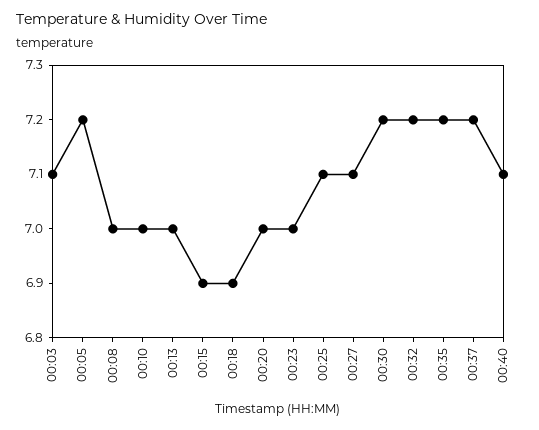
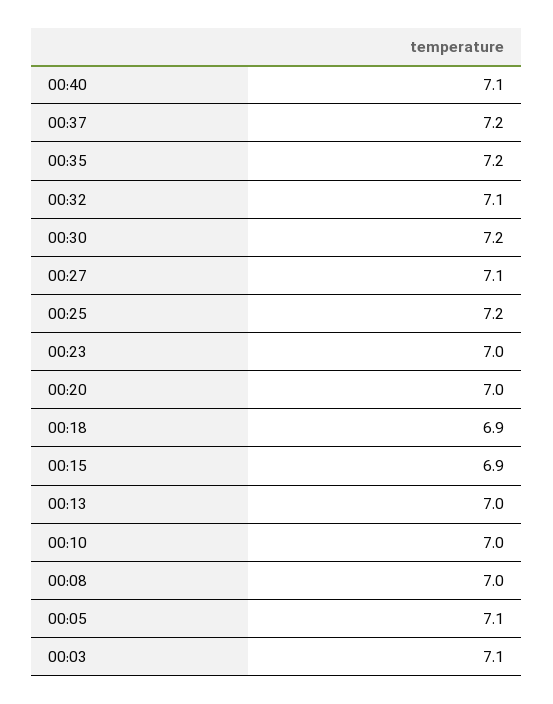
00:05: 7.2 -> 7.1
00:25: 7.1 -> 7.2
00:32: 7.2 -> 7.1

